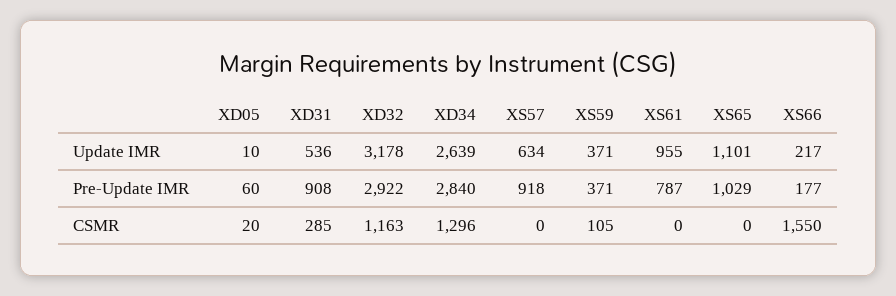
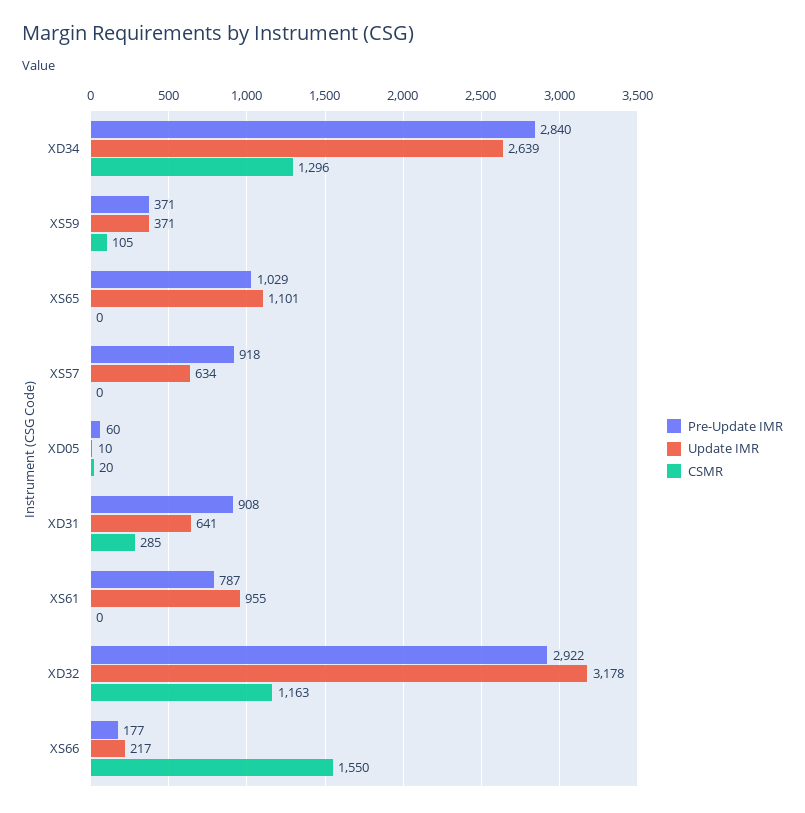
Update IMR, XD31: 536 -> 641

